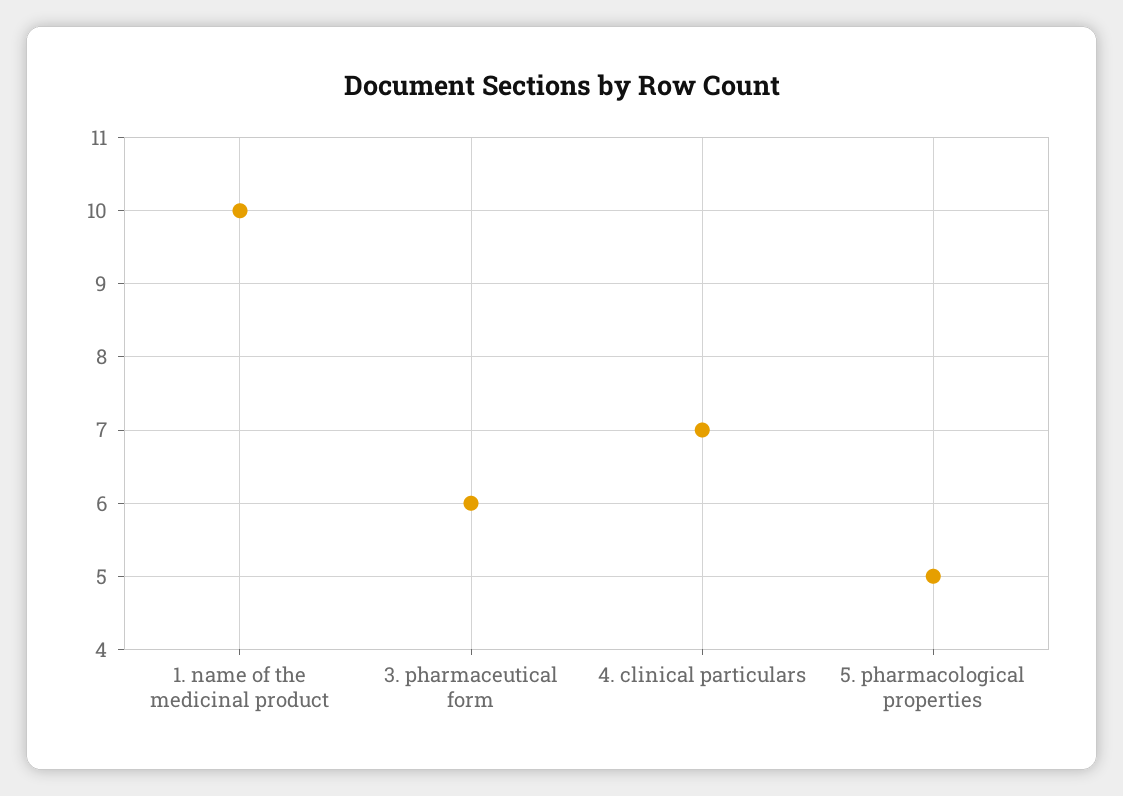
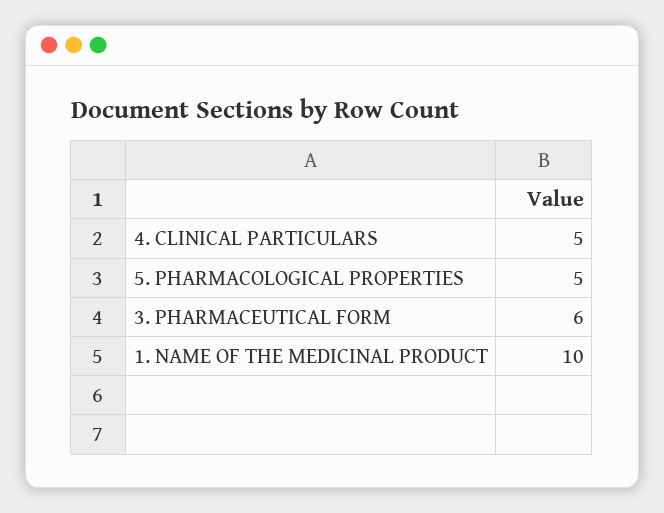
4. clinical particulars: 7 -> 5

